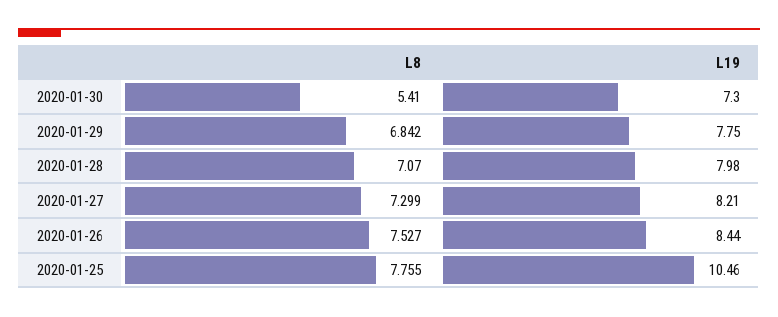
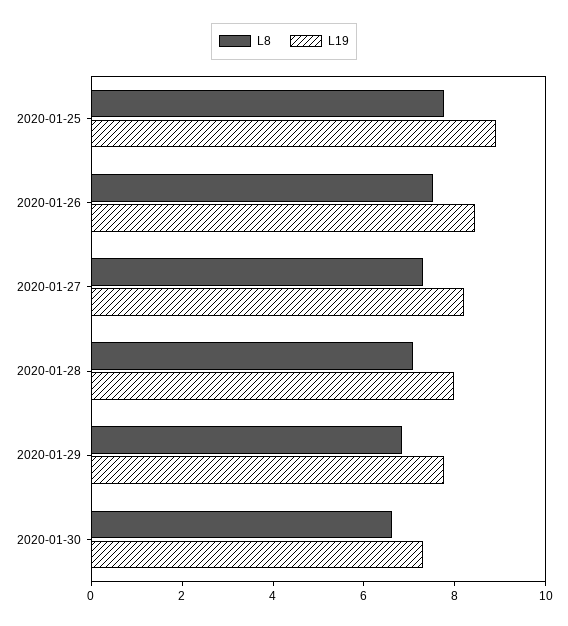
L8, 2020-01-30: 5.41 -> 6.5
L19, 2020-01-25: 10.46 -> 9

